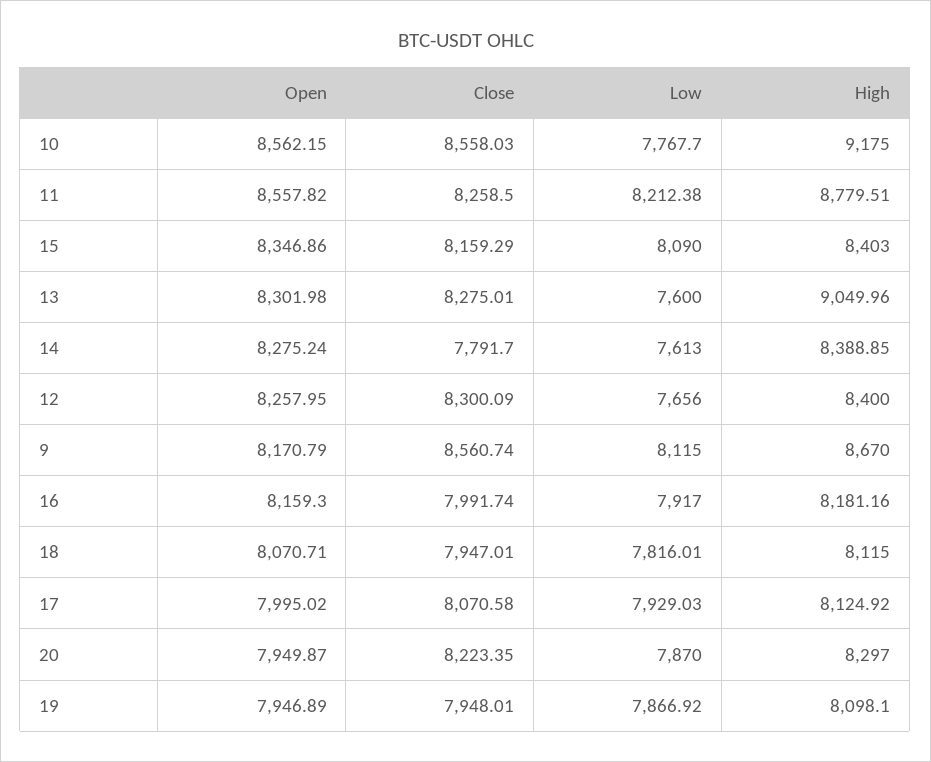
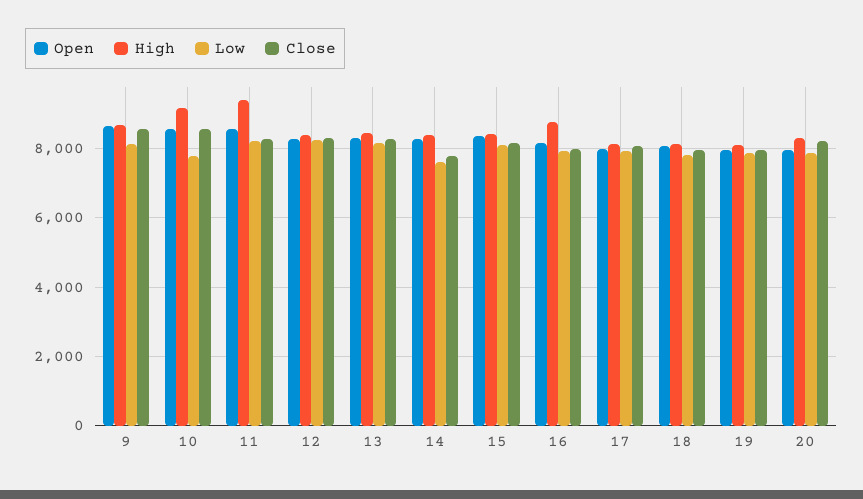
High, 11: 8779.51 -> 9400
Low, 13: 7600 -> 8200
High, 13: 9049.96 -> 8400
Low, 12: 7656 -> 8200
Open, 9: 8170.79 -> 8600
High, 16: 8181.16 -> 8800

